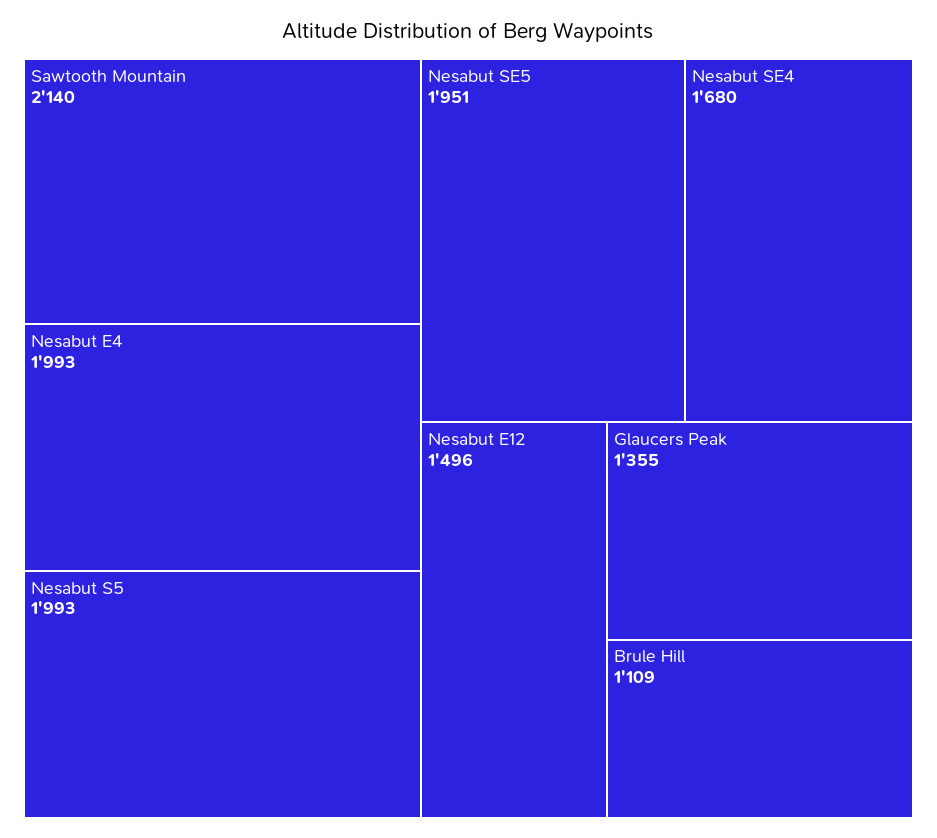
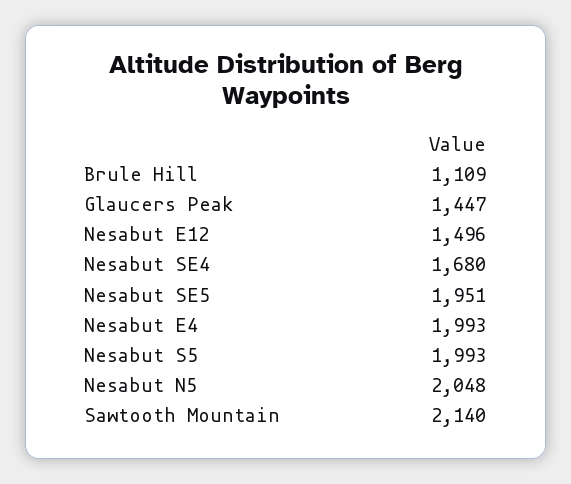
Glaucers Peak: 1355 -> 1447
Nesabut N5: none -> 2048

